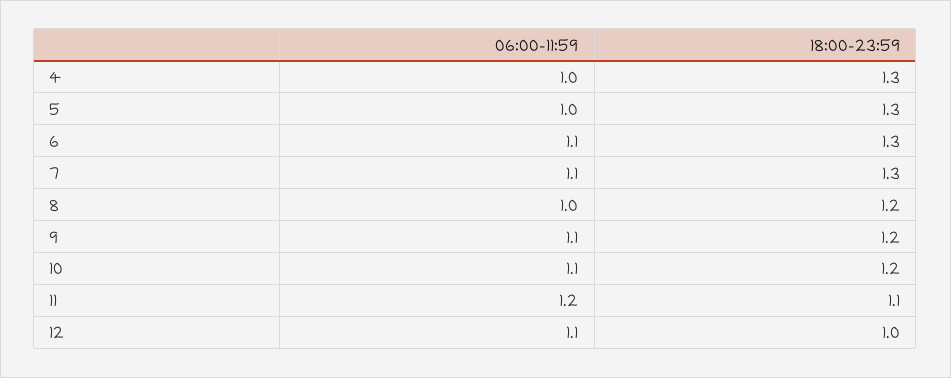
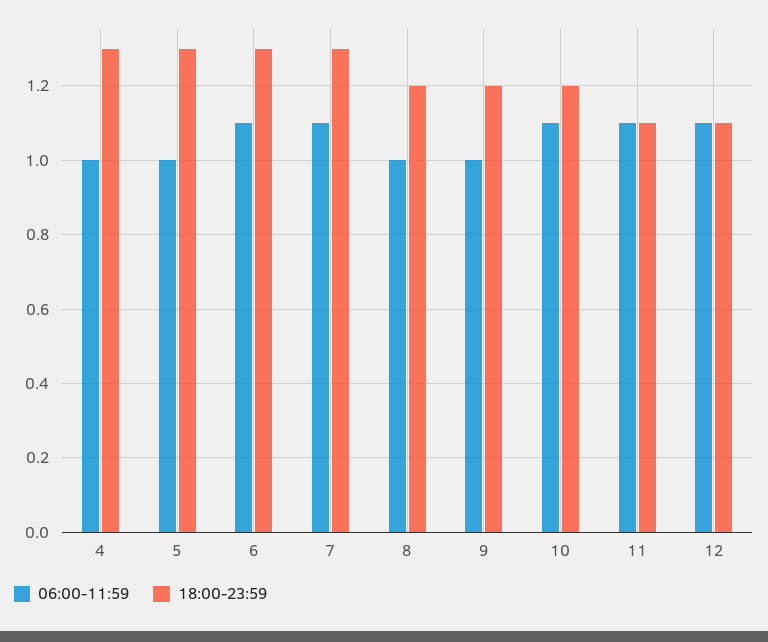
06:00-11:59, 9: 1.1 -> 1
06:00-11:59, 11: 1.2 -> 1.1
18:00-23:59, 12: 1 -> 1.1

